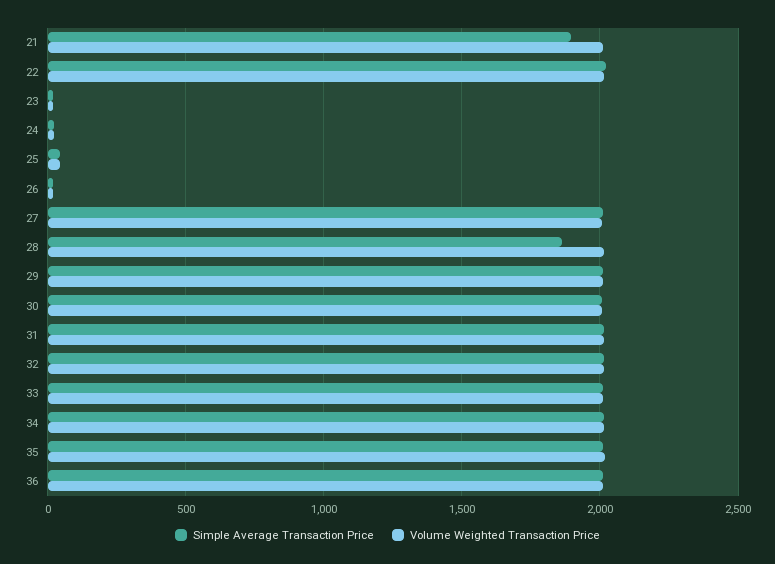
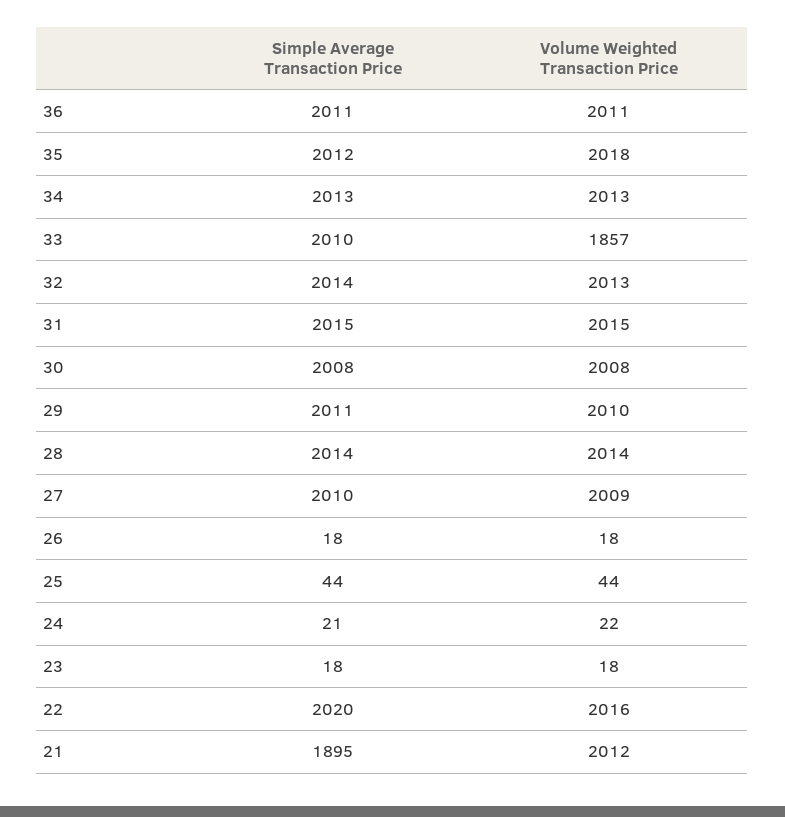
Simple Average Transaction Price, 28: 1850 -> 2014
Volume Weighted Transaction Price, 33: 2000 -> 1857

